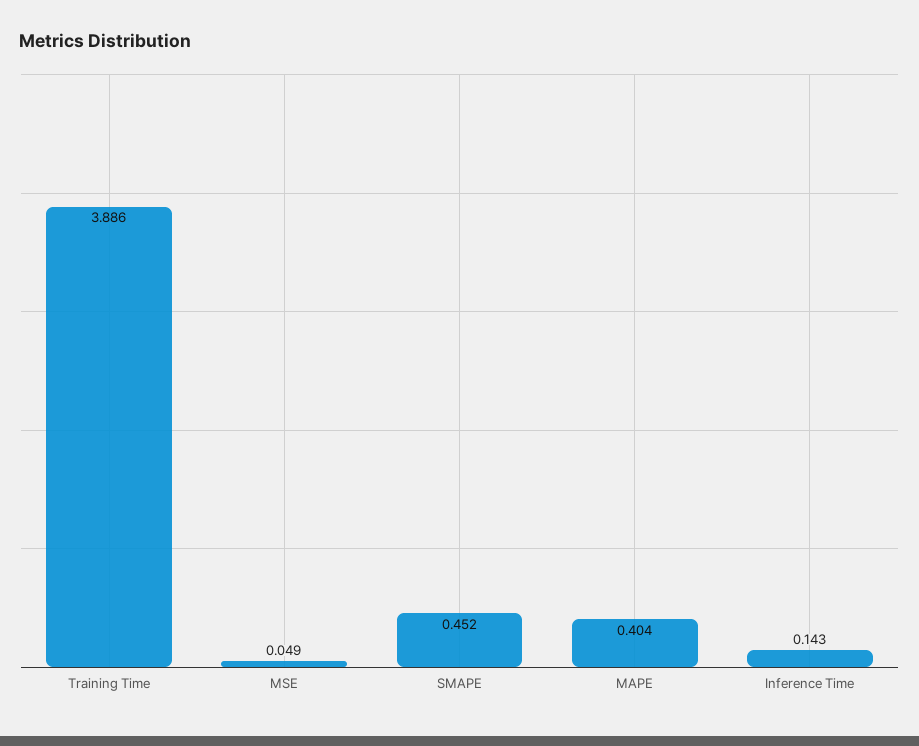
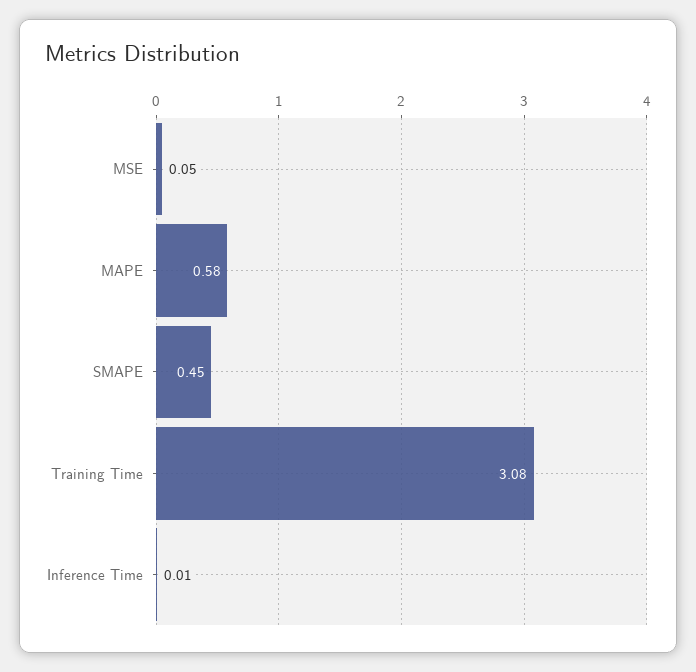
Training Time: 3.886 -> 3.08
MAPE: 0.404 -> 0.58
Inference Time: 0.143 -> 0.01

